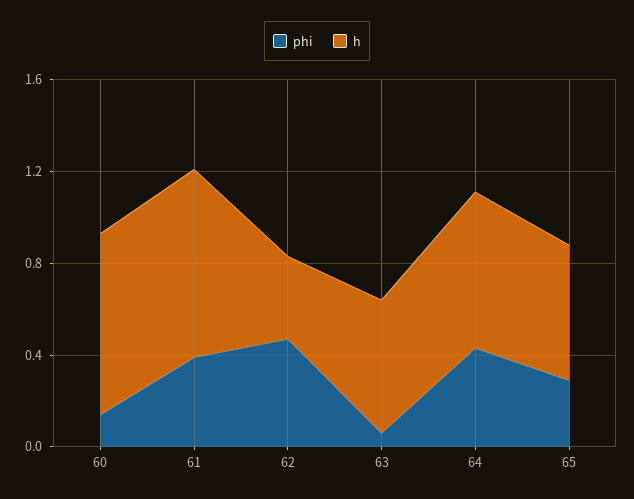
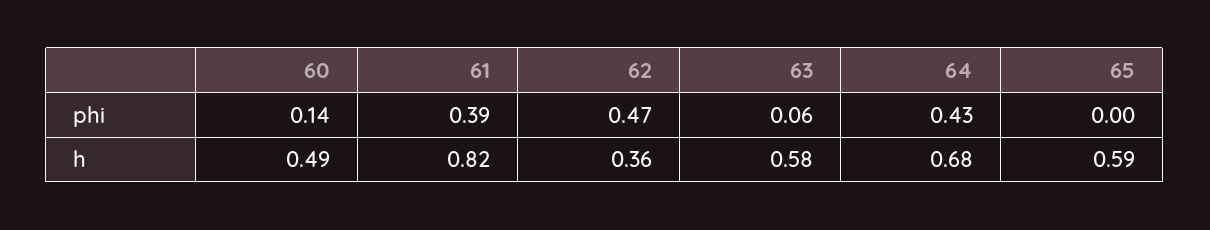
h, 60: 0.8 -> 0.49
phi, 65: 0.3 -> 0

